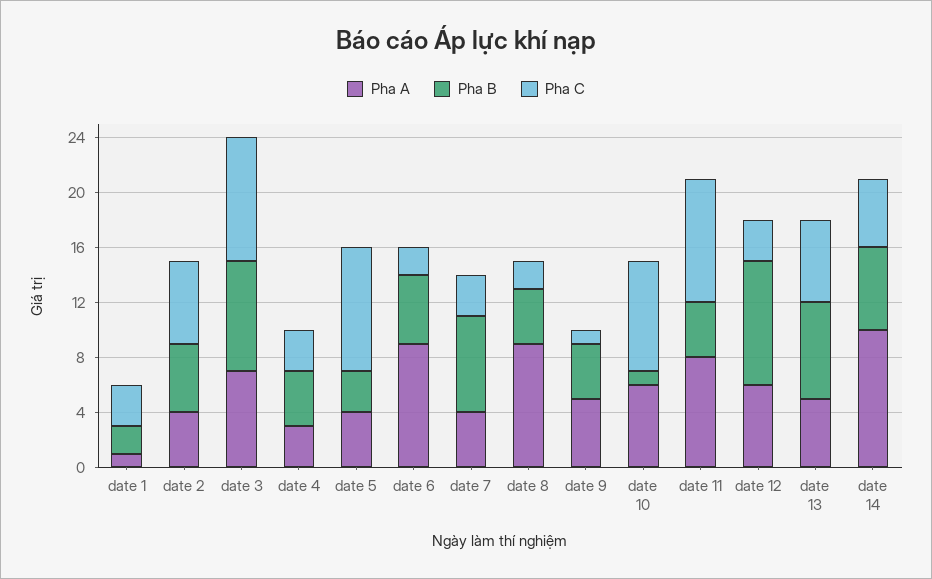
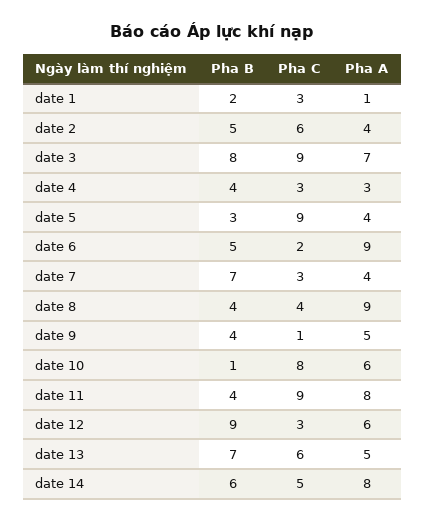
Pha C, date 8: 2 -> 4
Pha A, date 14: 10 -> 8

